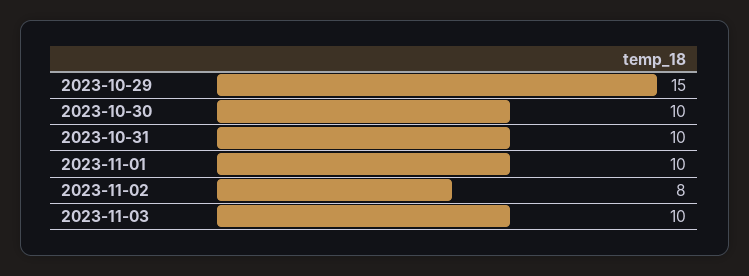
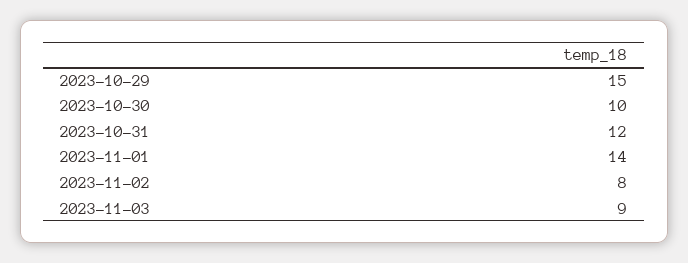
2023-10-31: 10 -> 12
2023-11-01: 10 -> 14
2023-11-03: 10 -> 9

